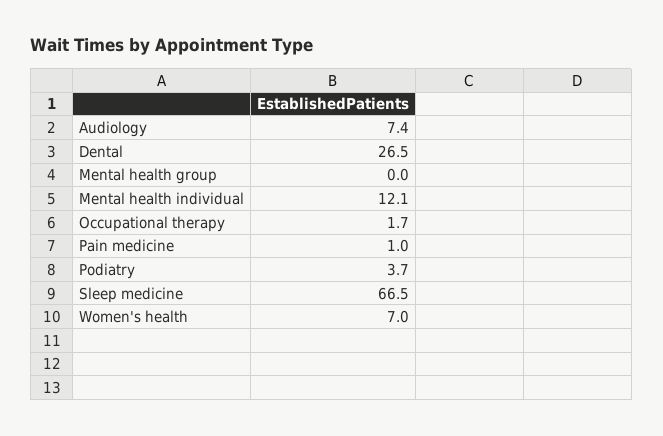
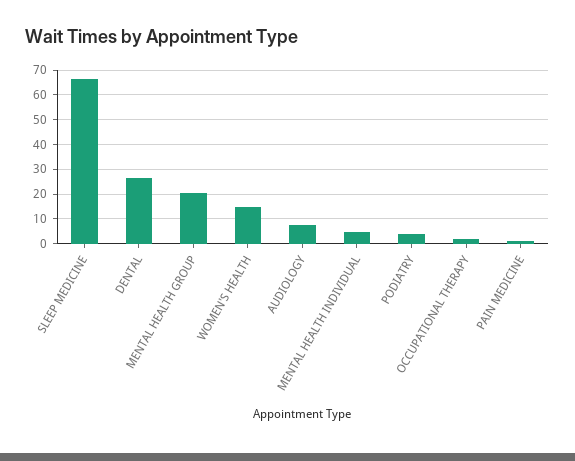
Mental health group: 0 -> 20
Mental health individual: 12.1 -> 5
Women's health: 7 -> 15

